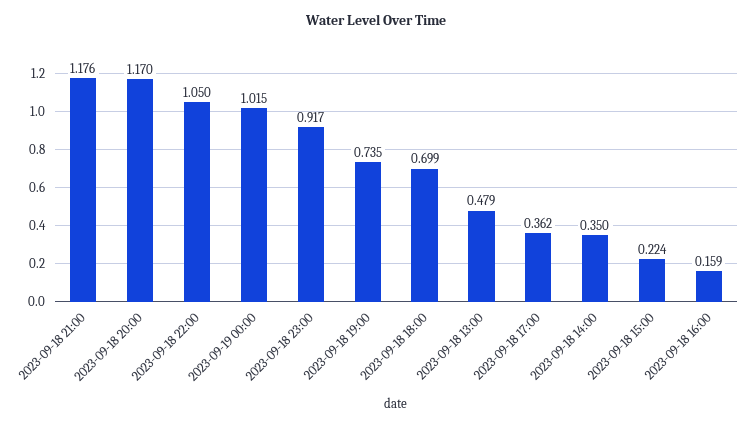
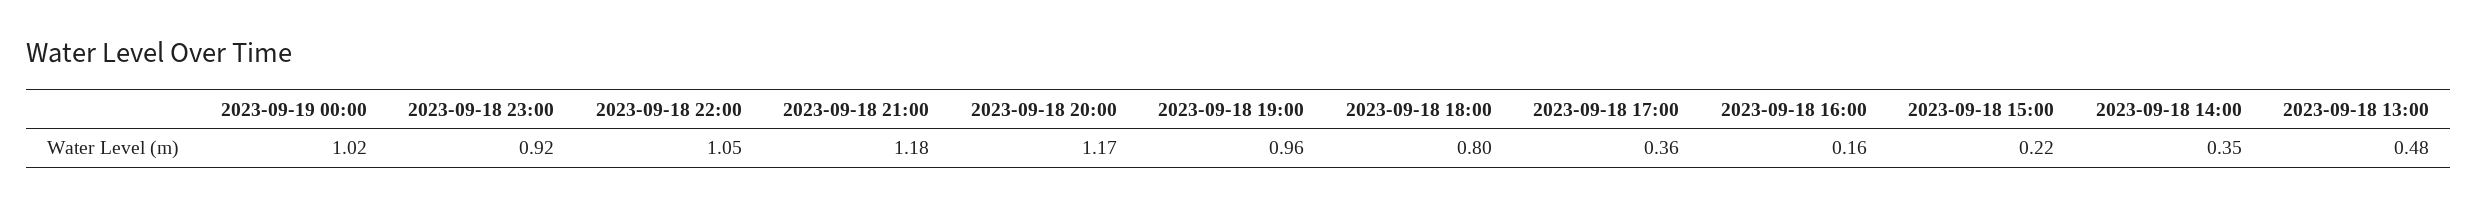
2023-09-18 19:00: 0.735 -> 0.96
2023-09-18 18:00: 0.699 -> 0.8

